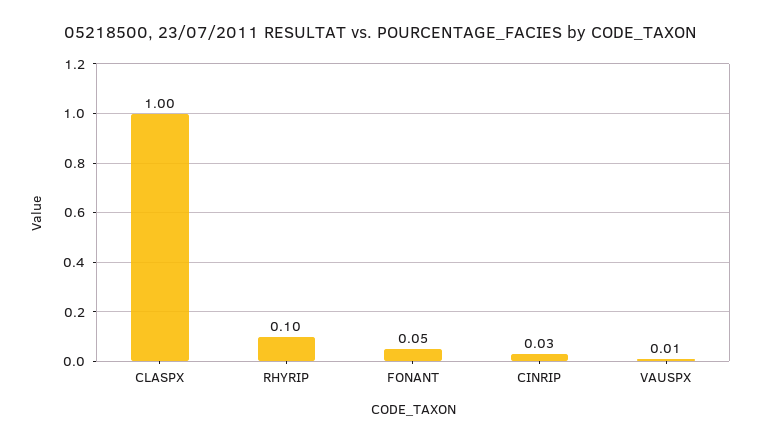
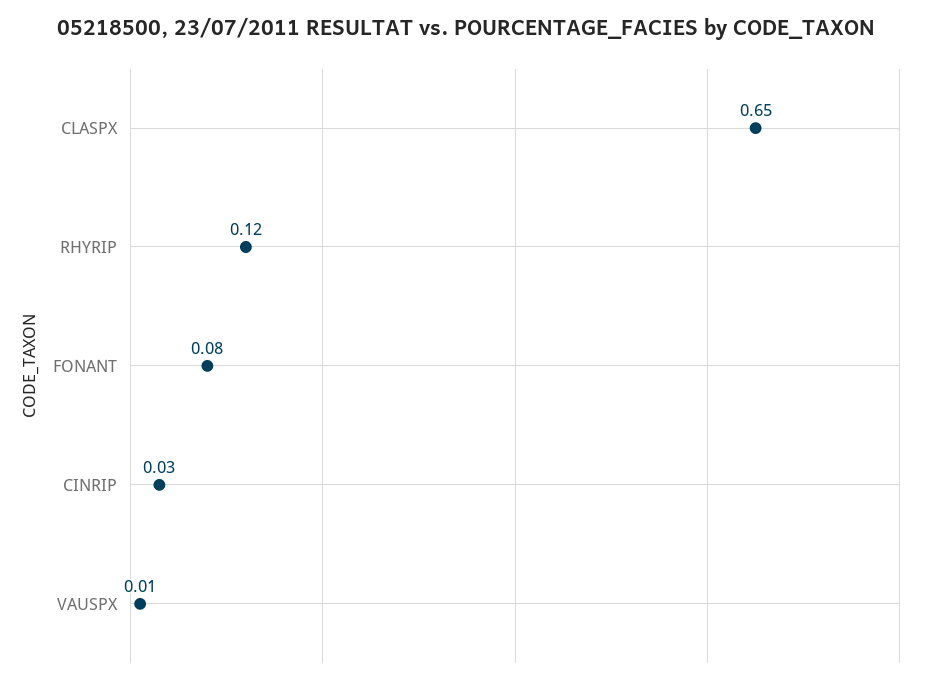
CLASPX: 1 -> 0.65
RHYRIP: 0.1 -> 0.12
FONANT: 0.05 -> 0.08

